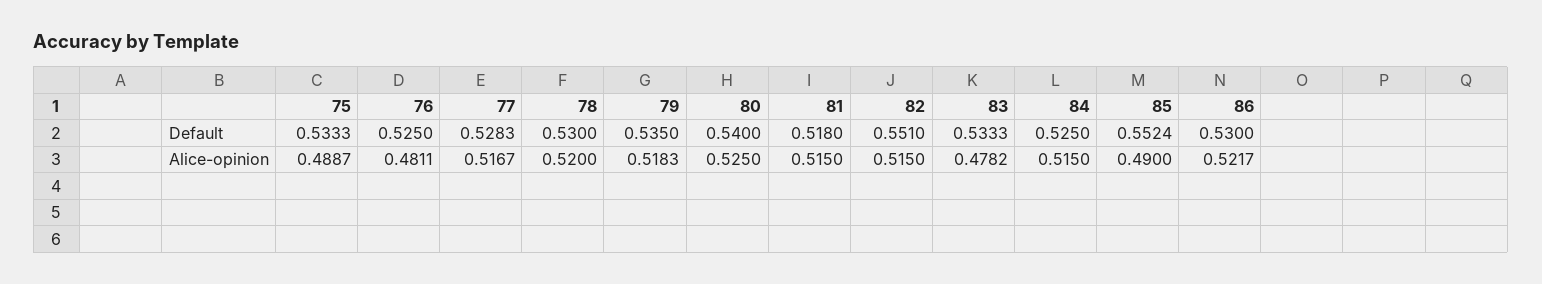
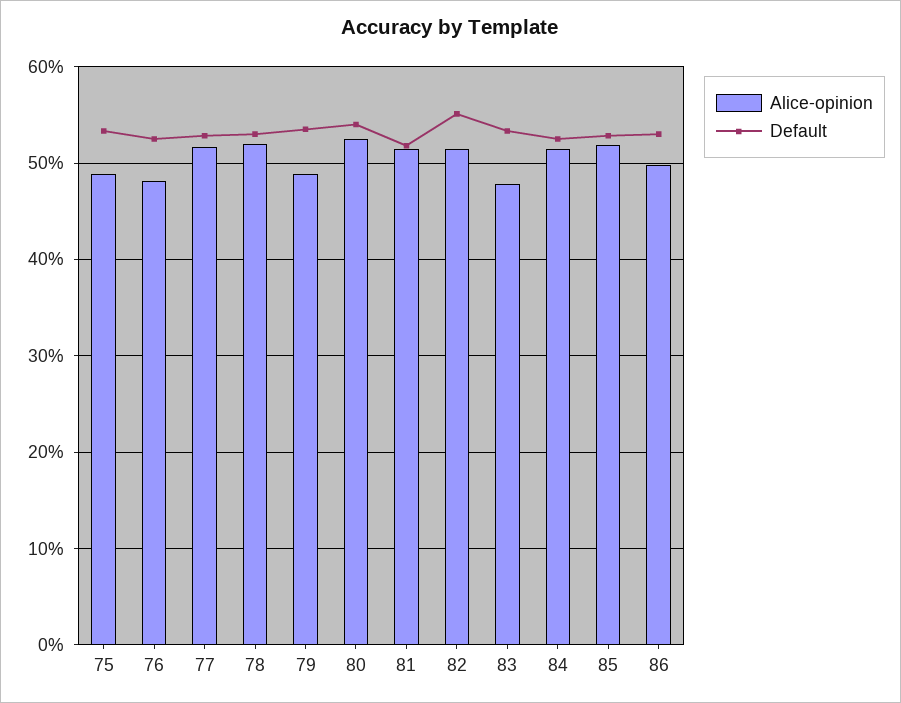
Default, 85: 0.5524 -> 0.53
Alice-opinion, 79: 0.5183 -> 0.49
Alice-opinion, 85: 0.49 -> 0.52
Alice-opinion, 86: 0.5217 -> 0.5

